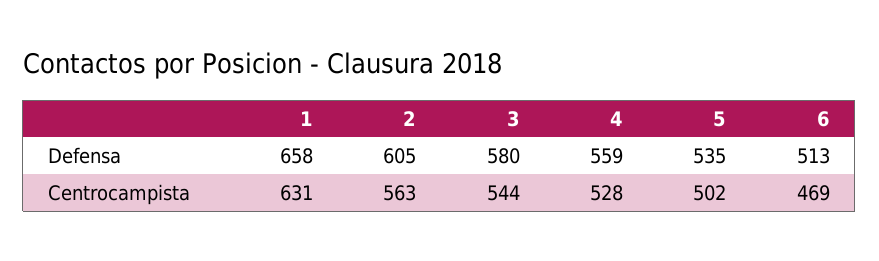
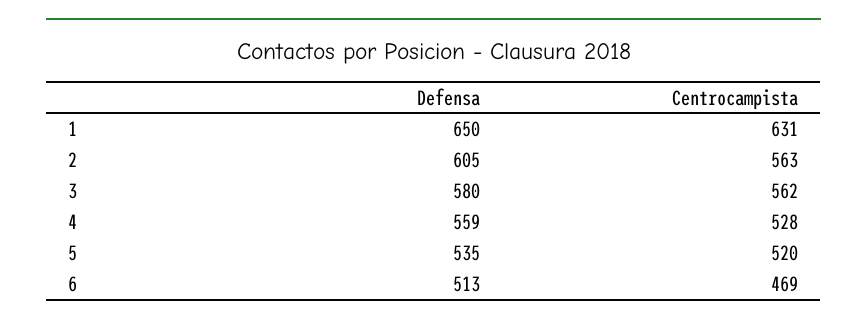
1, Defensa: 658 -> 650
3, Centrocampista: 544 -> 562
5, Centrocampista: 502 -> 520

